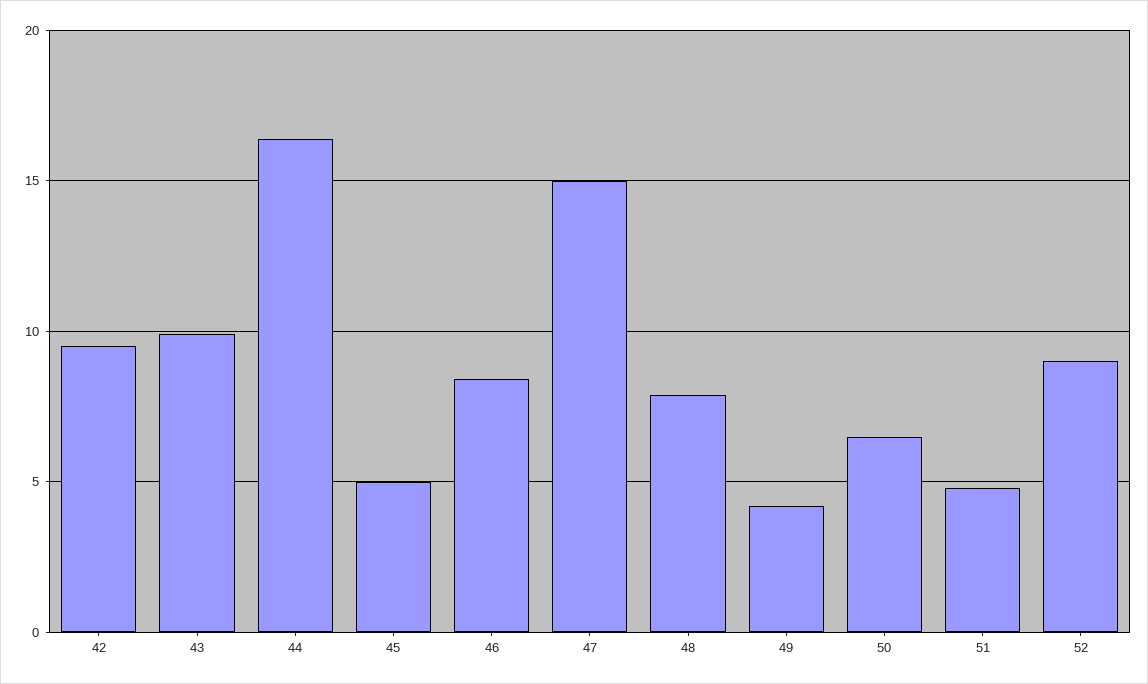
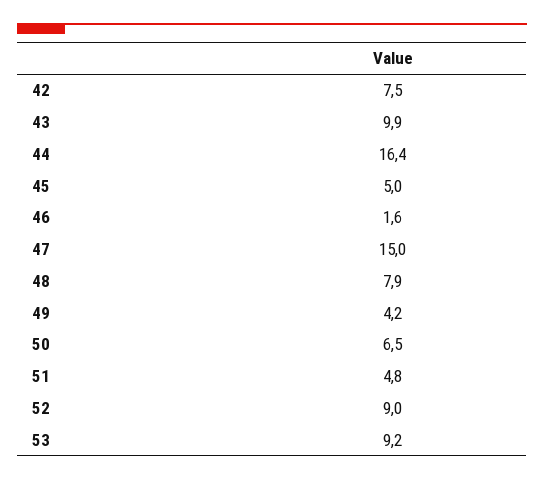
42: 9.5 -> 7.5
46: 8.5 -> 1.6
53: none -> 9.2

